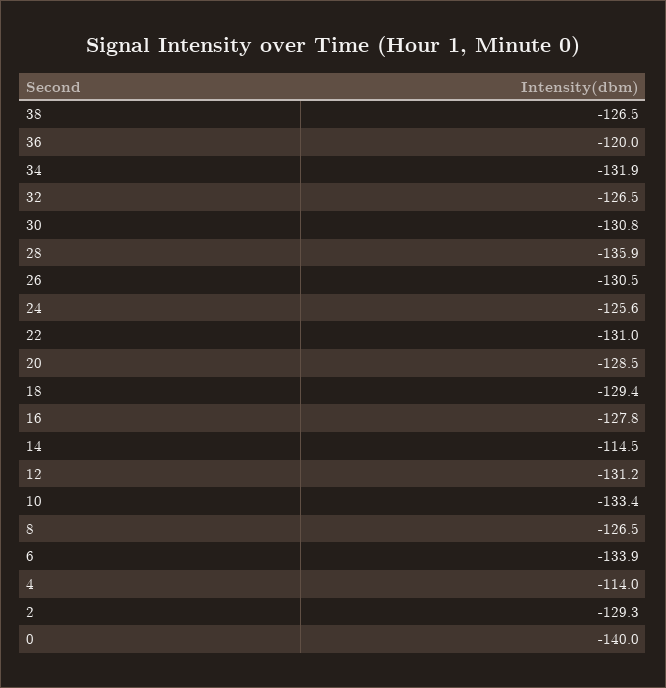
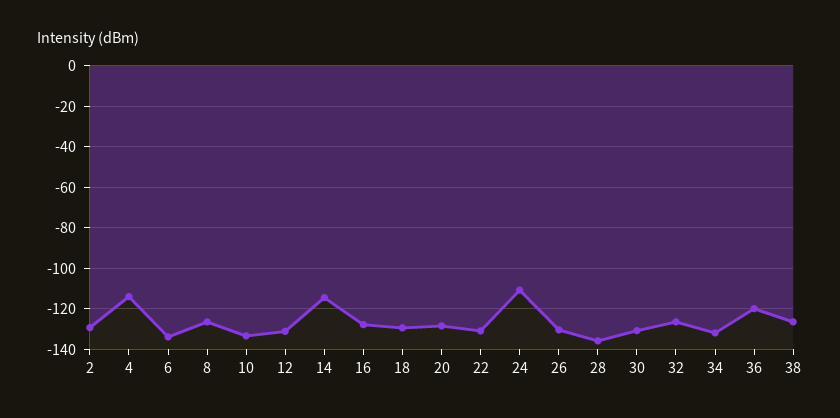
24: -125.6 -> -110
0: -140 -> none

